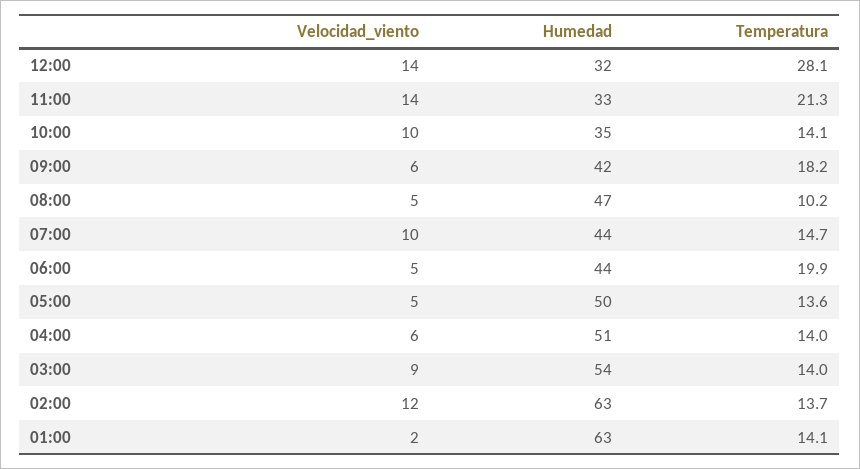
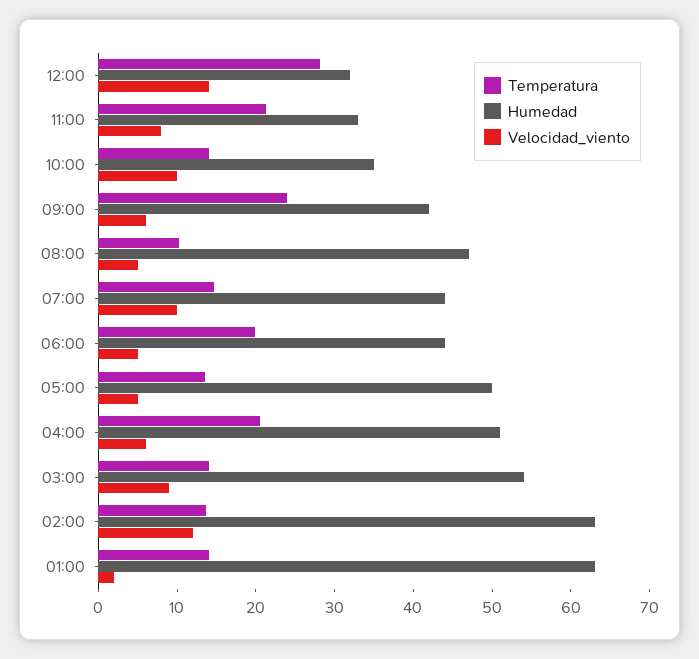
Velocidad_viento, 11:00: 14 -> 8
Temperatura, 09:00: 18.2 -> 24
Temperatura, 04:00: 14 -> 20

